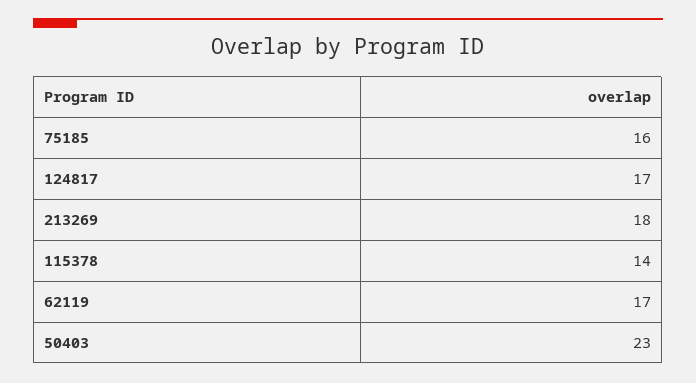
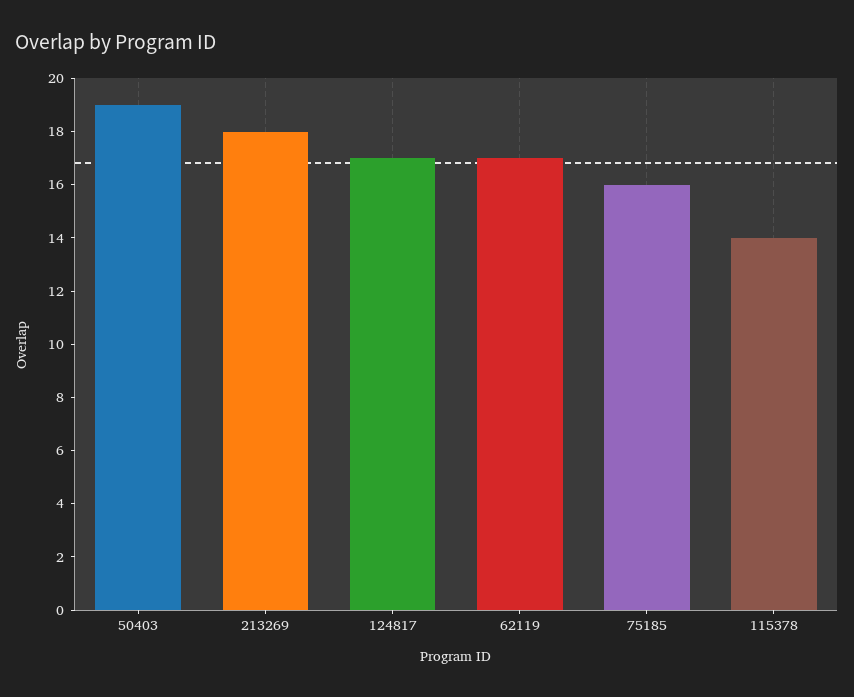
50403: 23 -> 19

